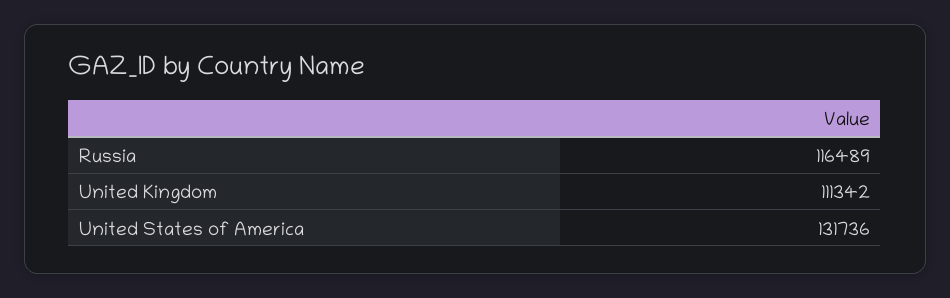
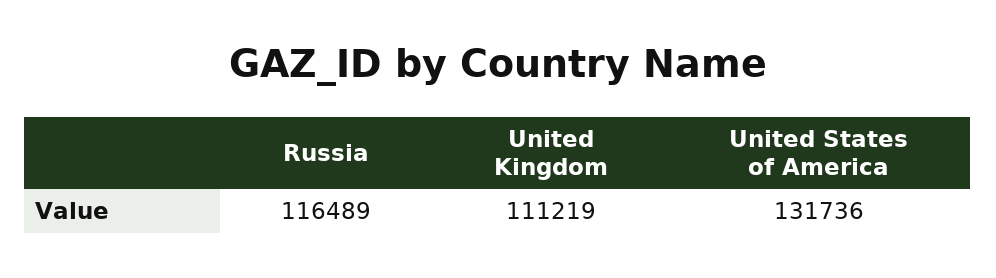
United Kingdom: 111342 -> 111219

